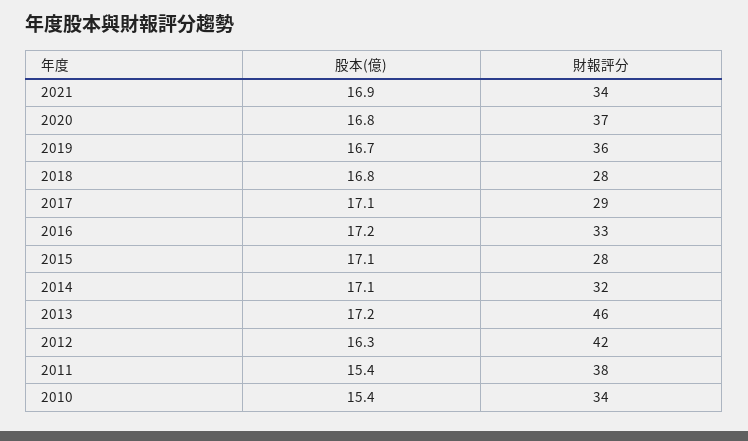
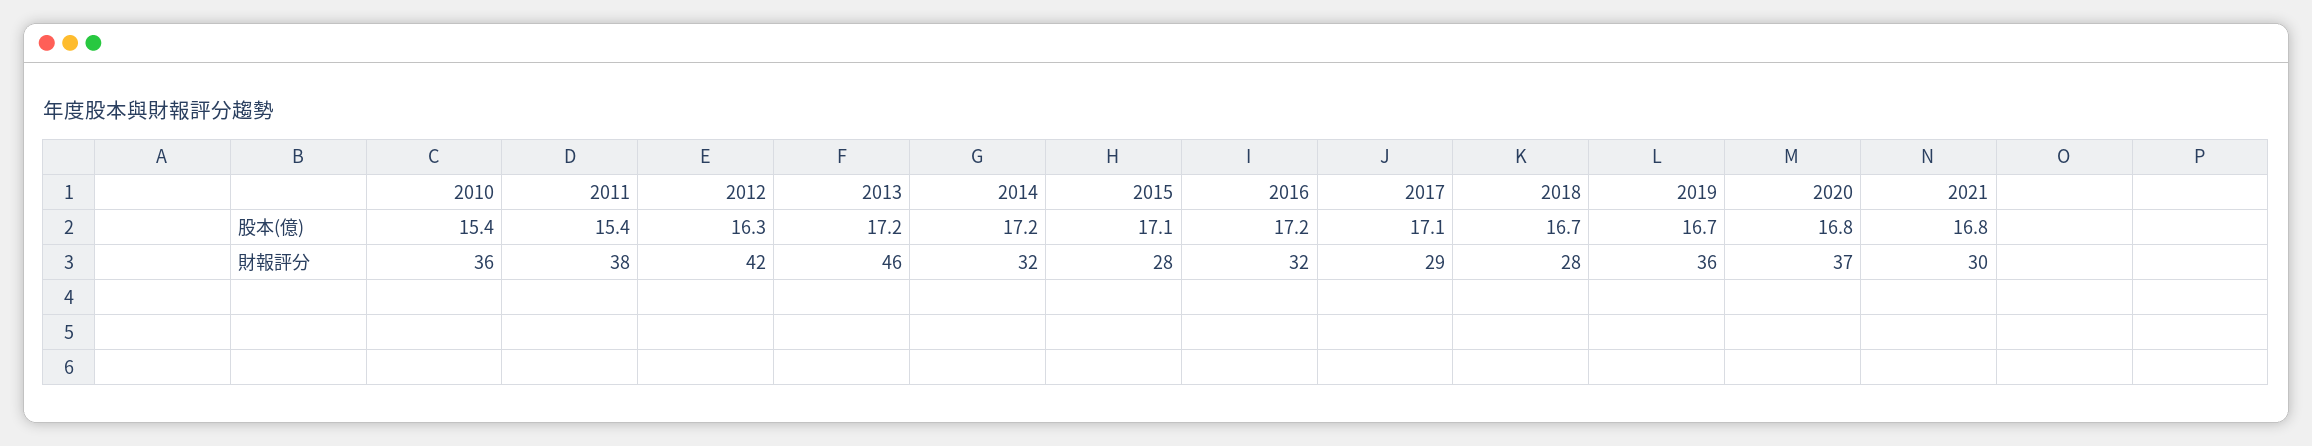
股本(億), 2021: 16.9 -> 16.8
財報評分, 2021: 34 -> 30
股本(億), 2018: 16.8 -> 16.7
財報評分, 2016: 33 -> 32
股本(億), 2014: 17.1 -> 17.2
財報評分, 2010: 34 -> 36

